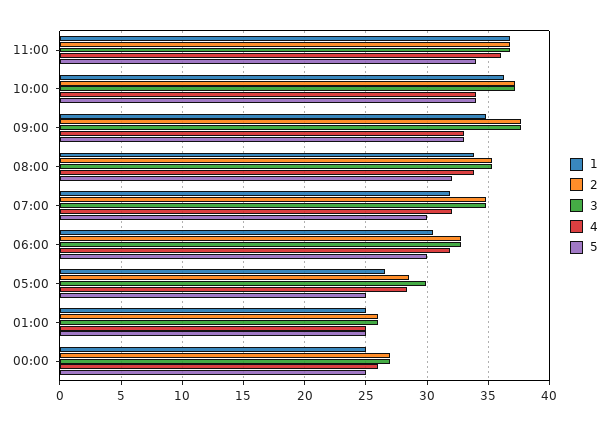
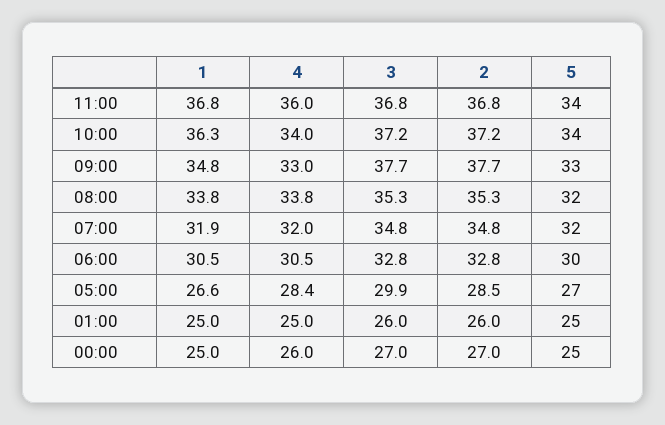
5, 07:00: 30 -> 32
4, 06:00: 32 -> 30.5
5, 05:00: 25 -> 27

